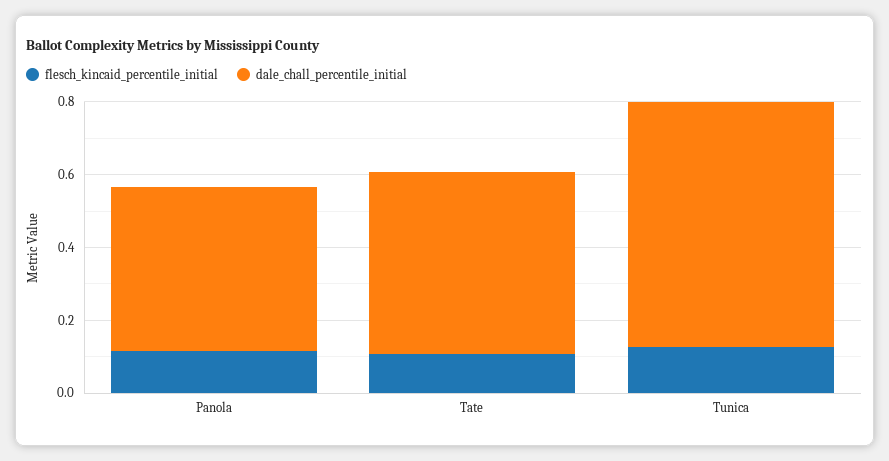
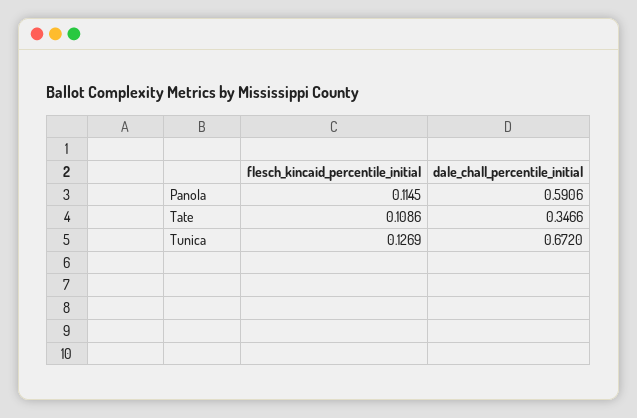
dale_chall_percentile_initial, Panola: 0.45 -> 0.5906
dale_chall_percentile_initial, Tate: 0.5 -> 0.3466

